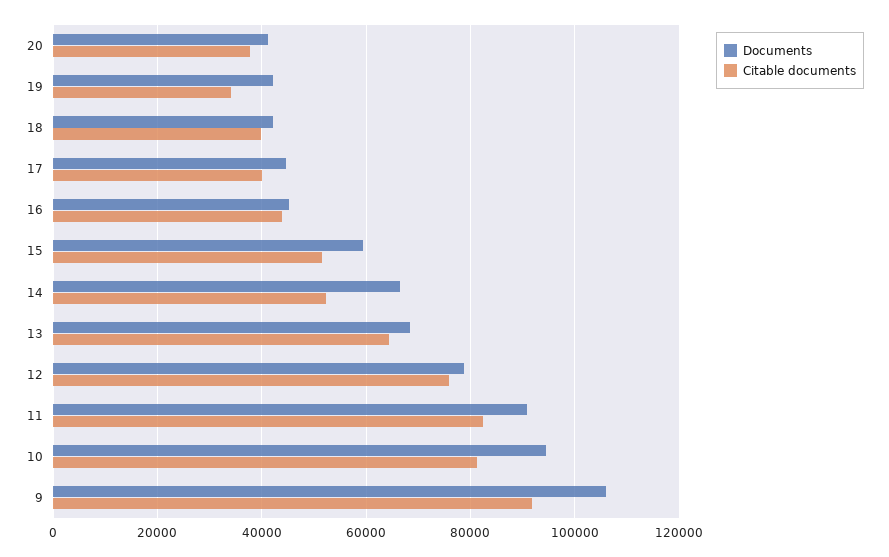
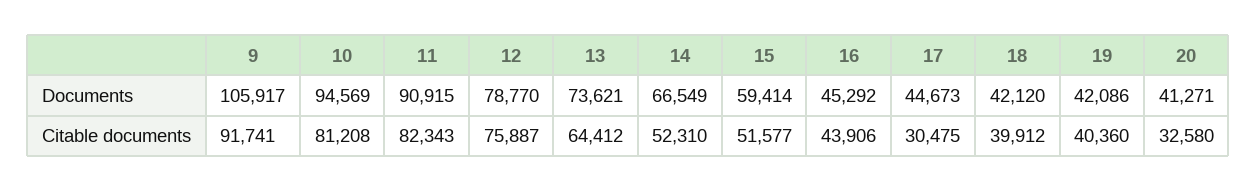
Citable documents, 20: 38000 -> 32580
Citable documents, 19: 34000 -> 40360
Citable documents, 17: 40000 -> 30475
Documents, 13: 68000 -> 73621

